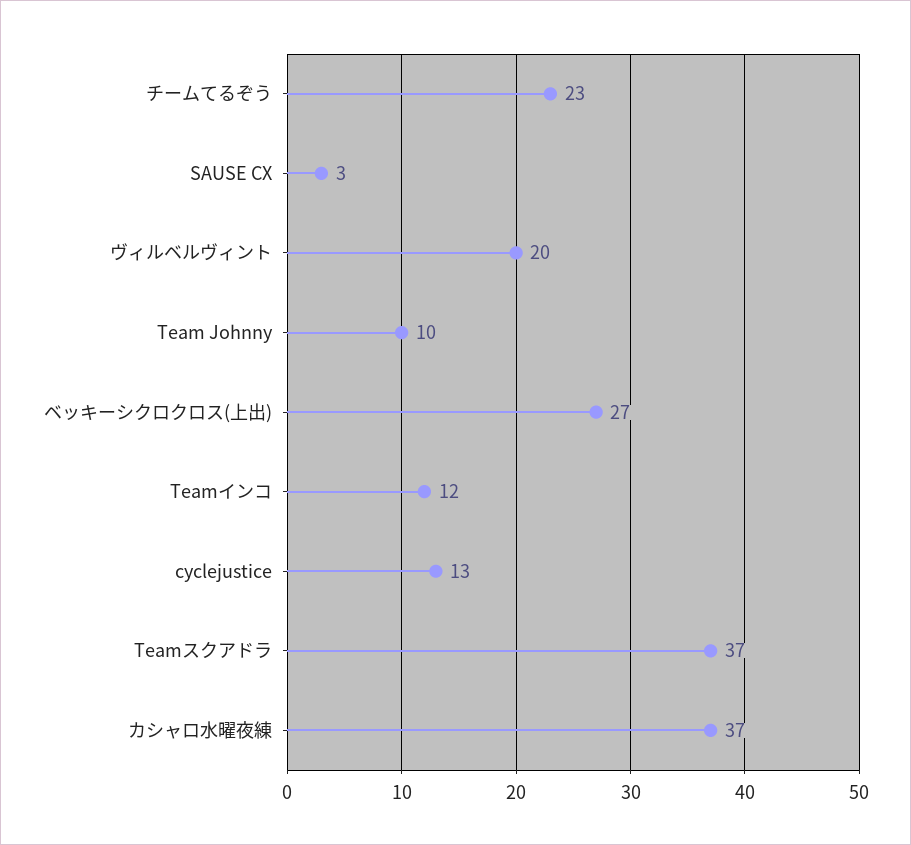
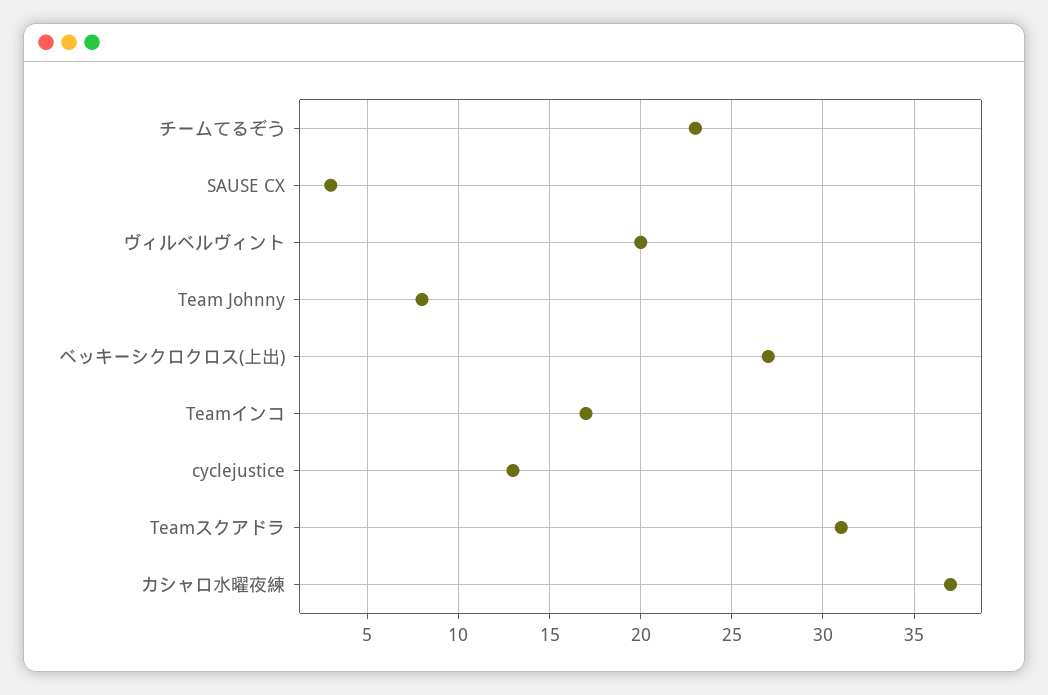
Team Johnny: 10 -> 8
Teamインコ: 12 -> 17
Teamスクアドラ: 37 -> 31

